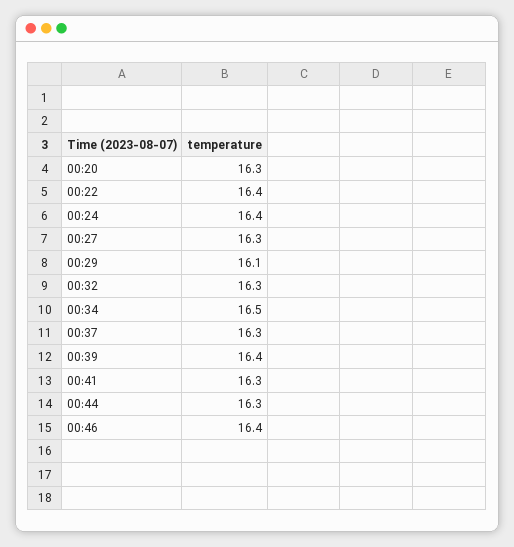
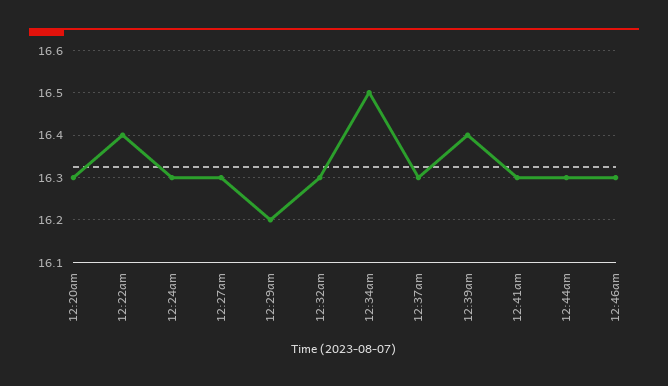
00:24: 16.4 -> 16.3
00:29: 16.1 -> 16.2
00:46: 16.4 -> 16.3

